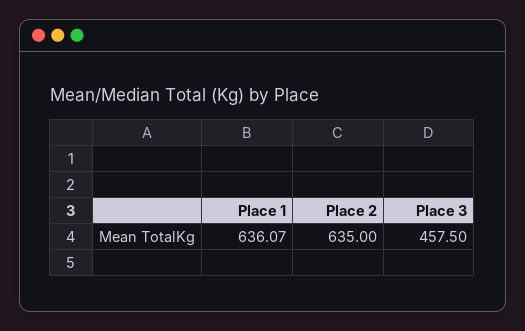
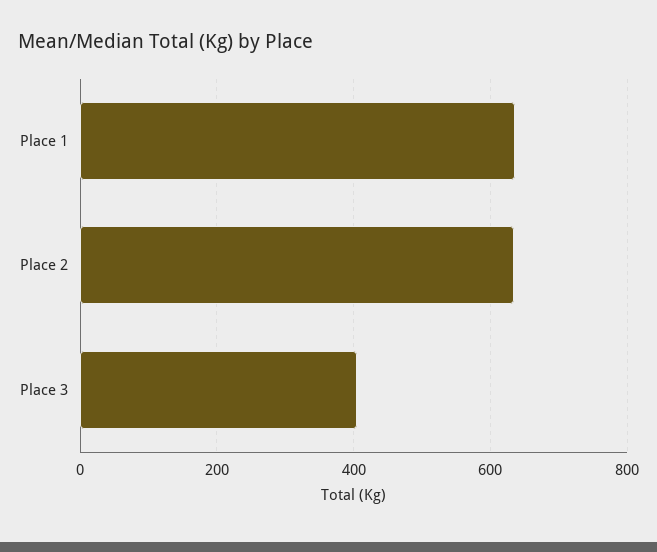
Place 3: 457.5 -> 400

